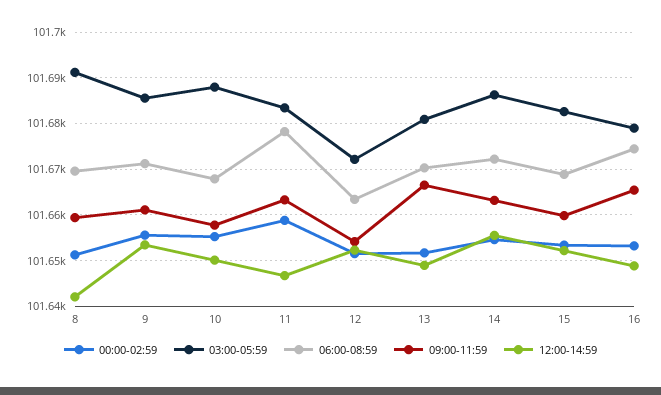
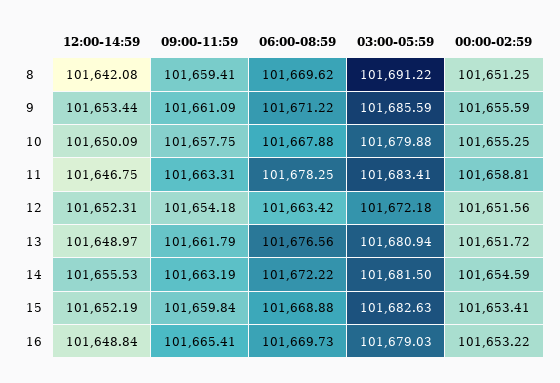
03:00-05:59, 10: 101688 -> 101679.88
06:00-08:59, 13: 101670 -> 101676.56
09:00-11:59, 13: 101666 -> 101661.79
03:00-05:59, 14: 101686 -> 101681.5
06:00-08:59, 16: 101674 -> 101669.73

